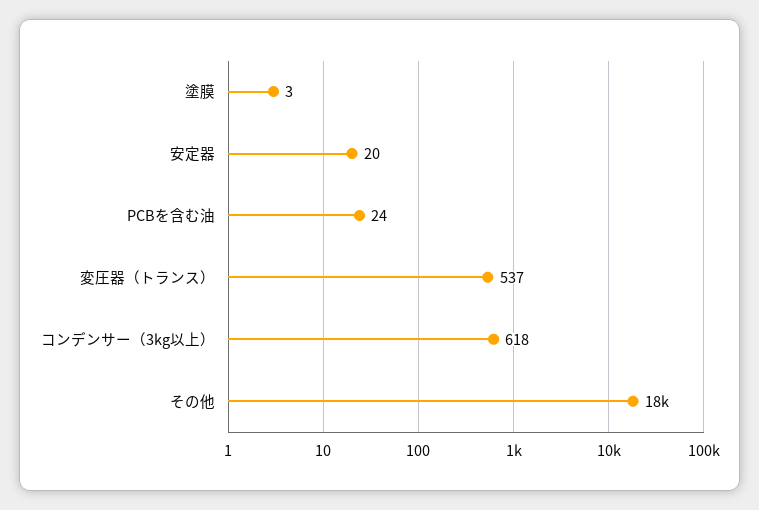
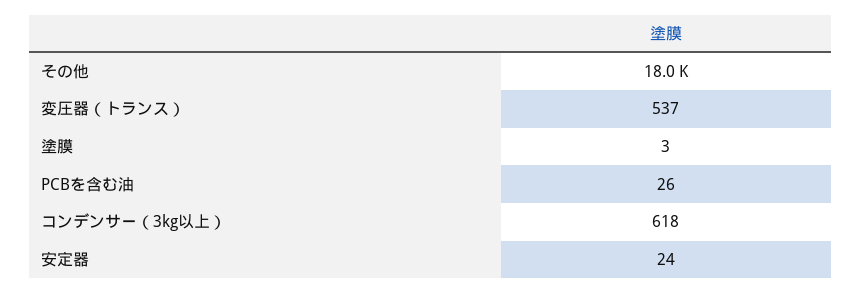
安定器: 20 -> 24
PCBを含む油: 24 -> 26

